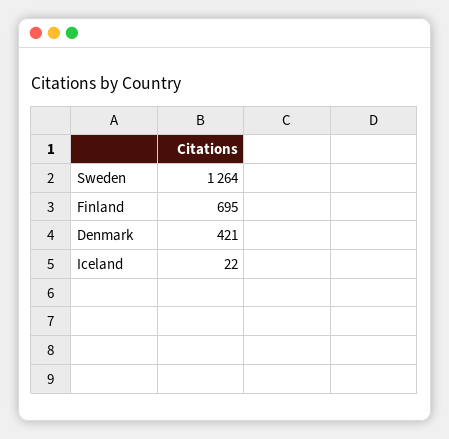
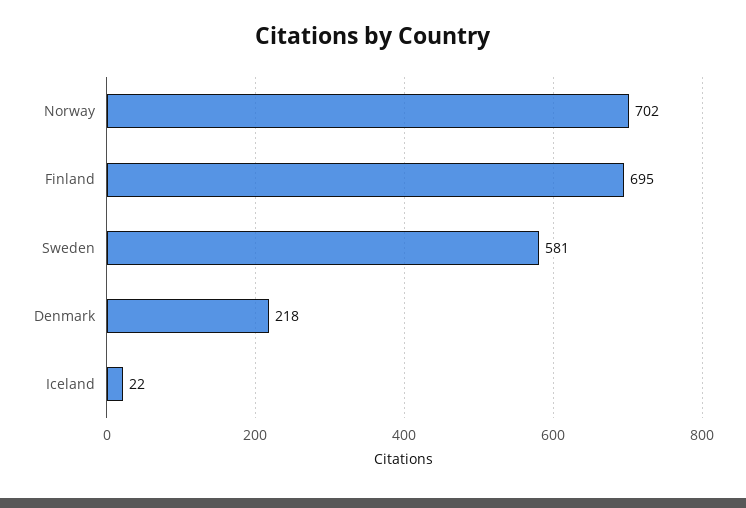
Sweden: 1264 -> 581
Denmark: 421 -> 218
Norway: none -> 702

